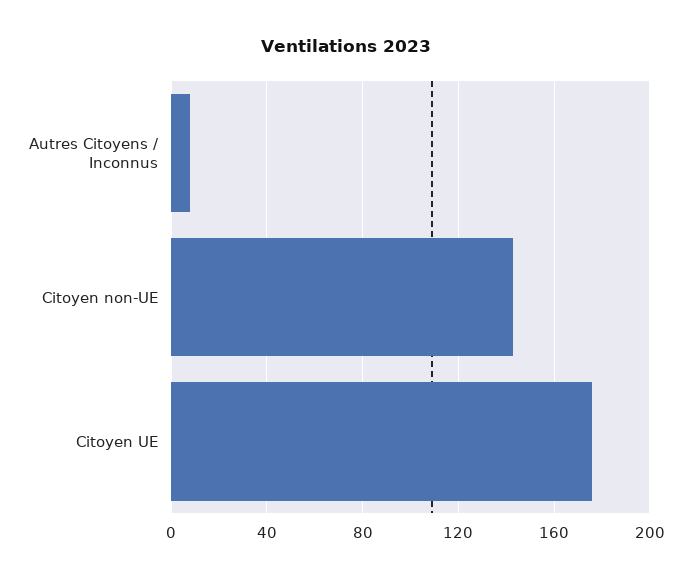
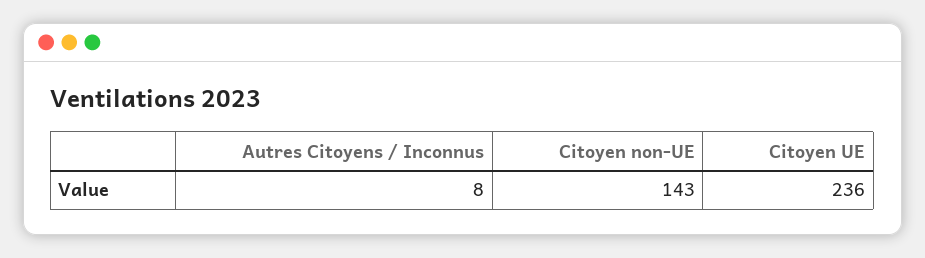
Citoyen UE: 175 -> 236

